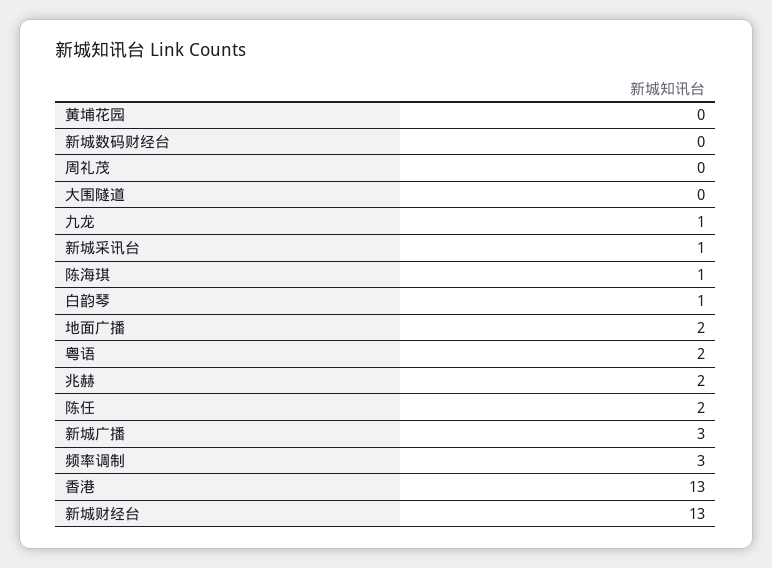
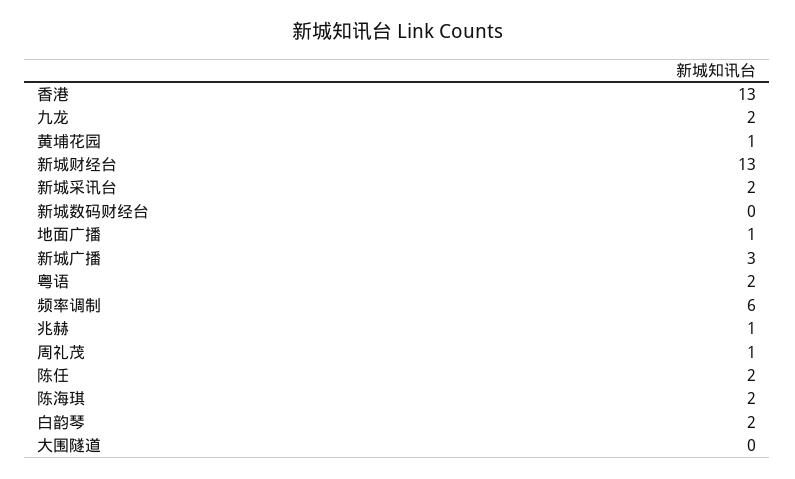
黄埔花园: 0 -> 1
周礼茂: 0 -> 1
九龙: 1 -> 2
新城采讯台: 1 -> 2
陈海琪: 1 -> 2
白韵琴: 1 -> 2
地面广播: 2 -> 1
兆赫: 2 -> 1
频率调制: 3 -> 6

